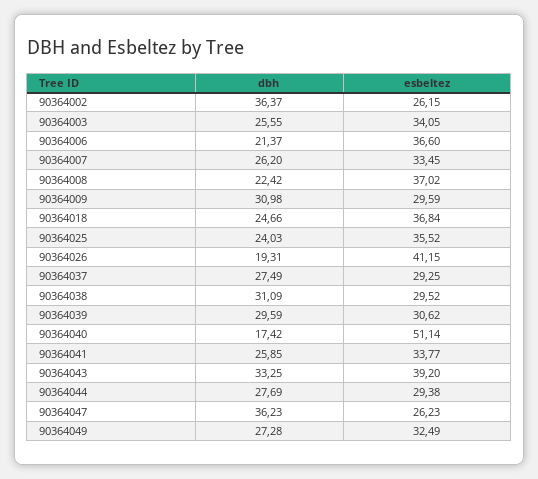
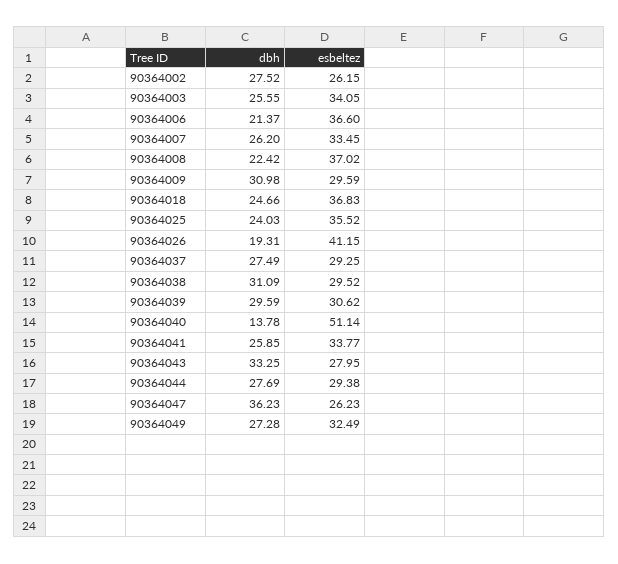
dbh, 90364002: 36.37 -> 27.52
esbeltez, 90364018: 36.84 -> 36.83
dbh, 90364040: 17.42 -> 13.78
esbeltez, 90364043: 39.2 -> 27.95

